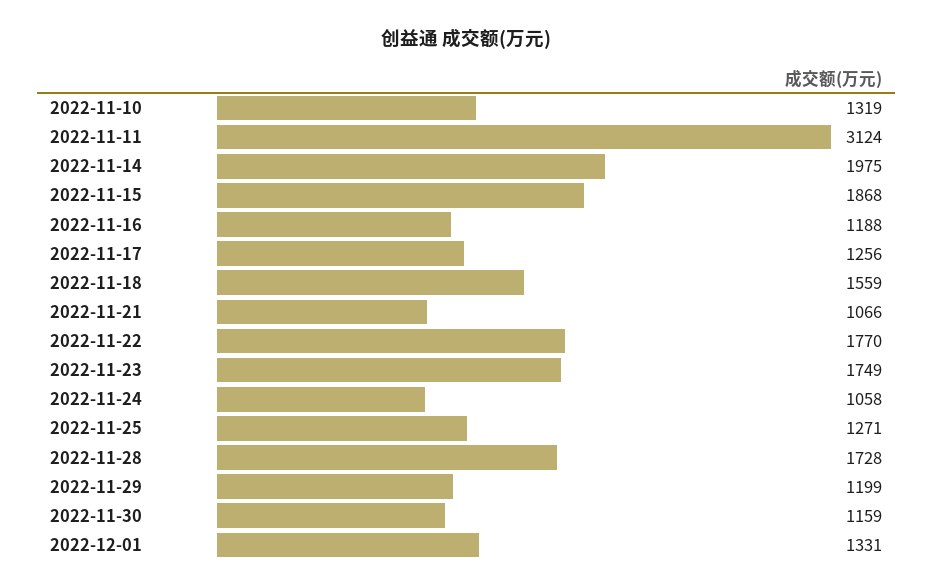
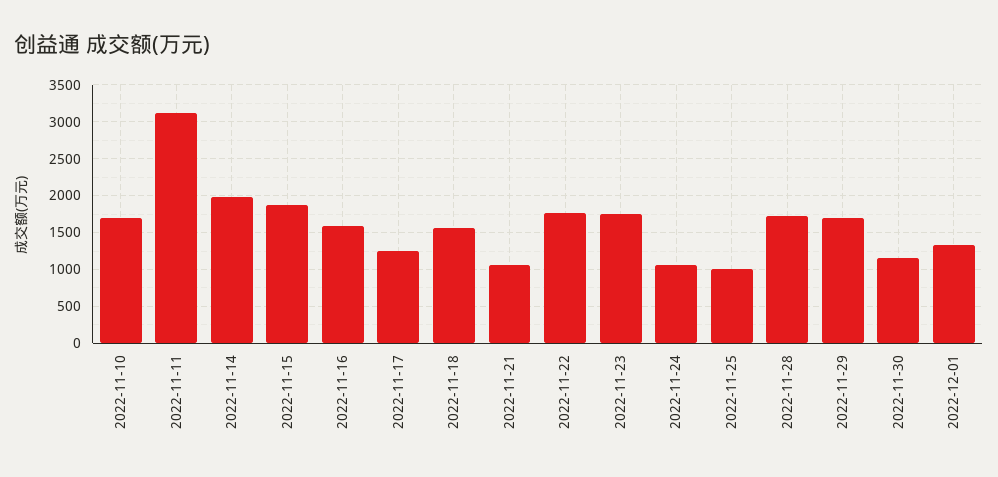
2022-11-10: 1319 -> 1700
2022-11-16: 1188 -> 1600
2022-11-25: 1271 -> 1000
2022-11-29: 1199 -> 1700

